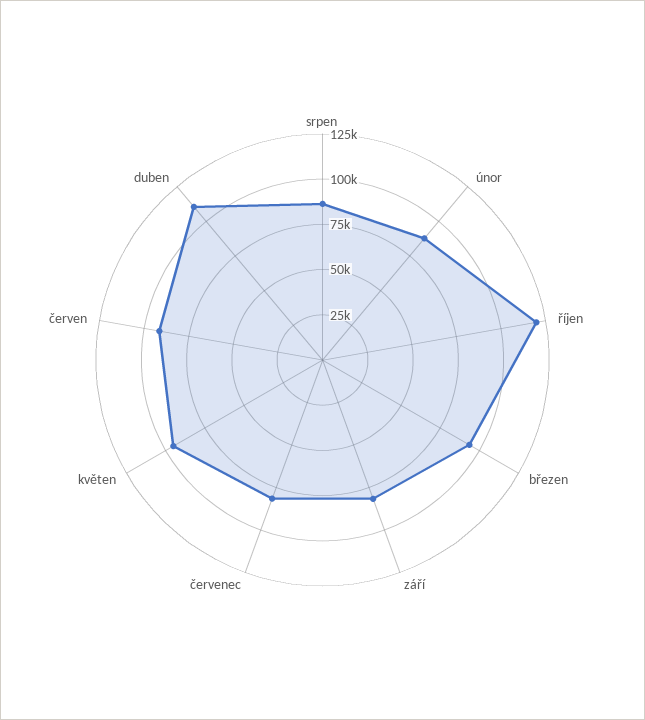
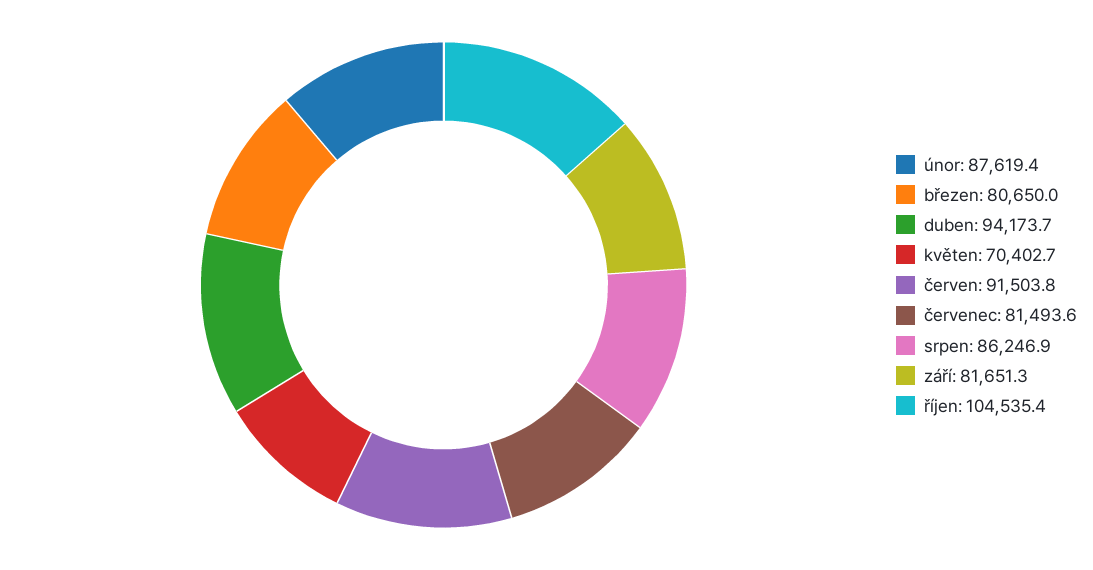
říjen: 120000 -> 104535.4
březen: 95000 -> 80650
květen: 95000 -> 70402.7
duben: 110000 -> 94173.7

